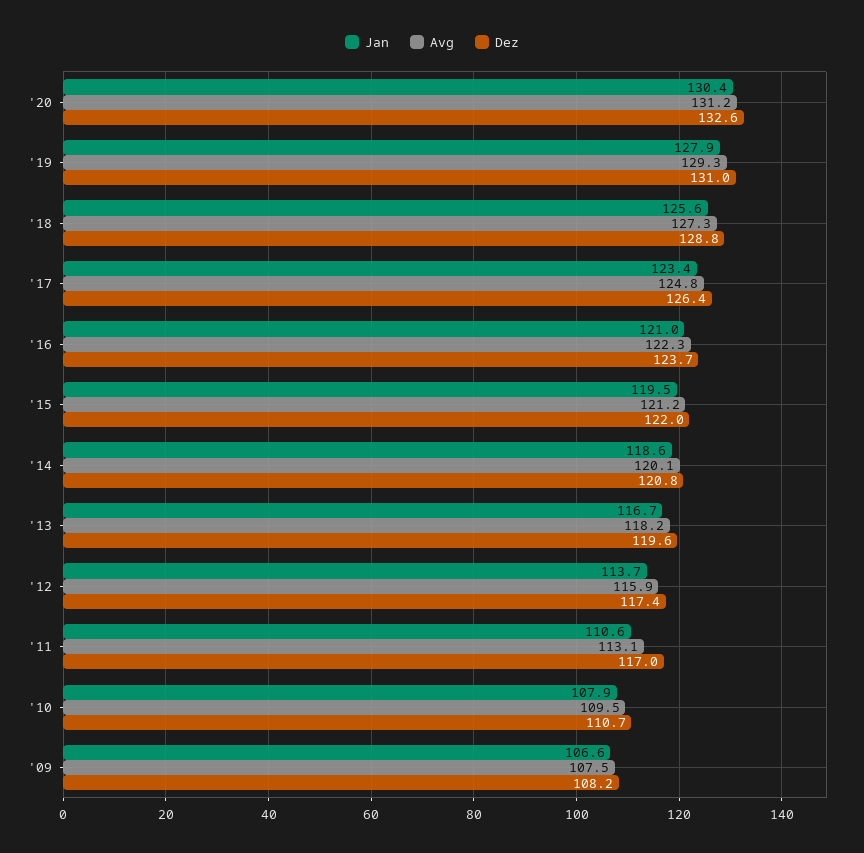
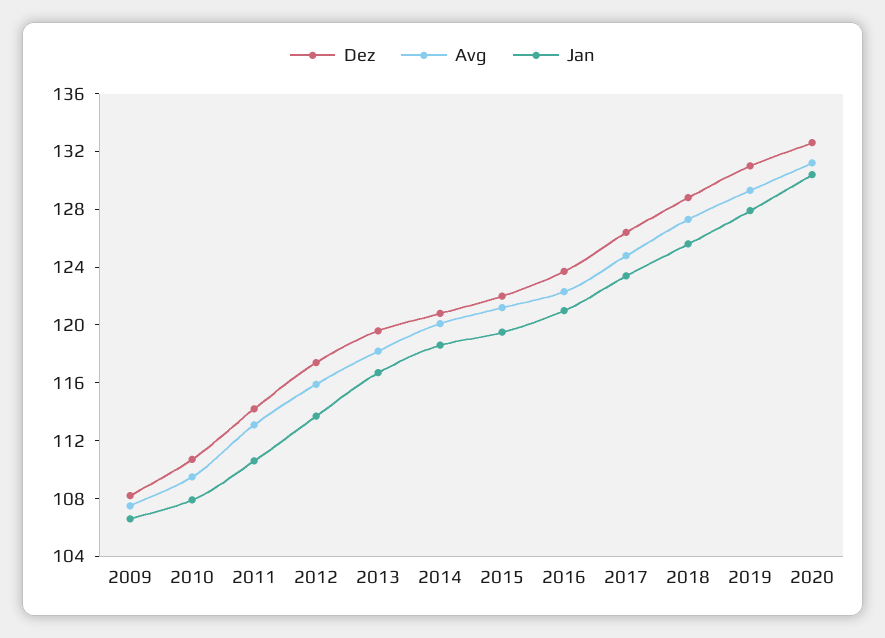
Dez, '11: 117 -> 114

